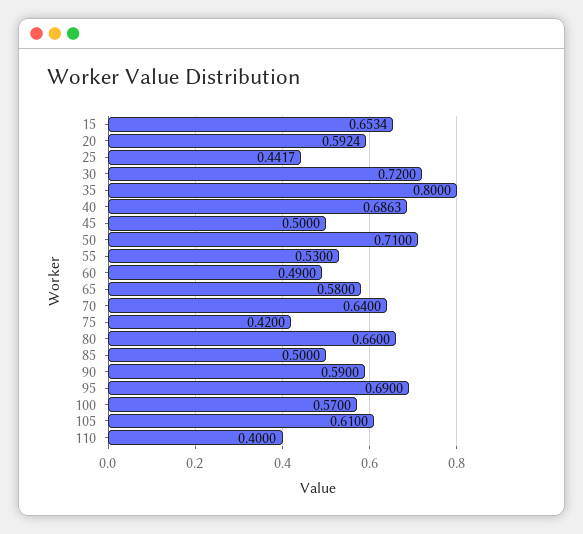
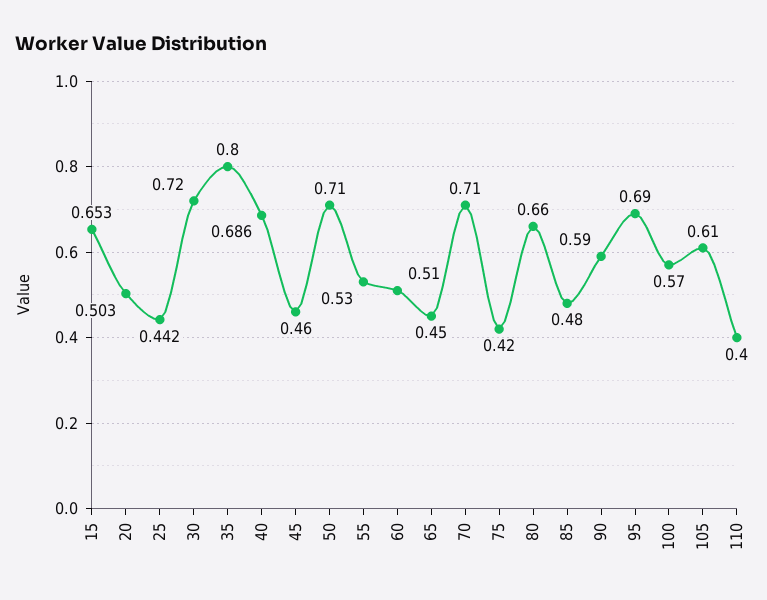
20: 0.5924 -> 0.503
45: 0.5 -> 0.46
60: 0.49 -> 0.51
65: 0.58 -> 0.45
70: 0.64 -> 0.71
85: 0.5 -> 0.48

